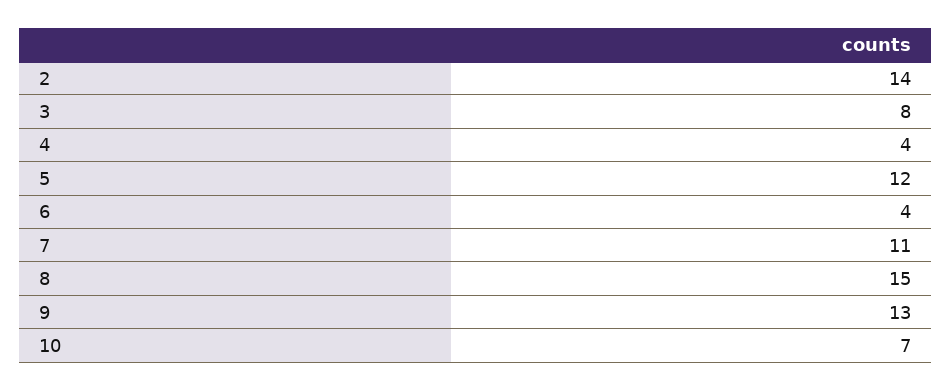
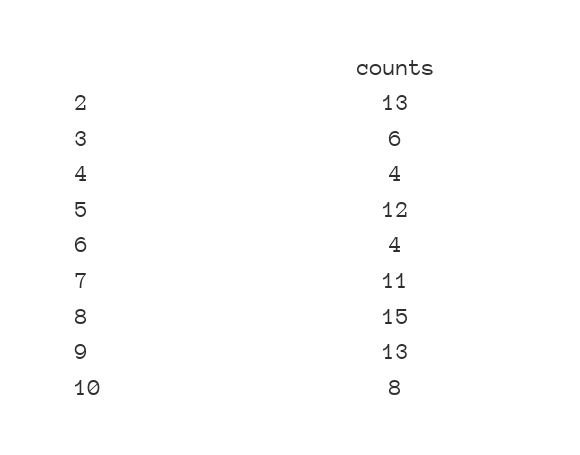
2: 14 -> 13
3: 8 -> 6
10: 7 -> 8

